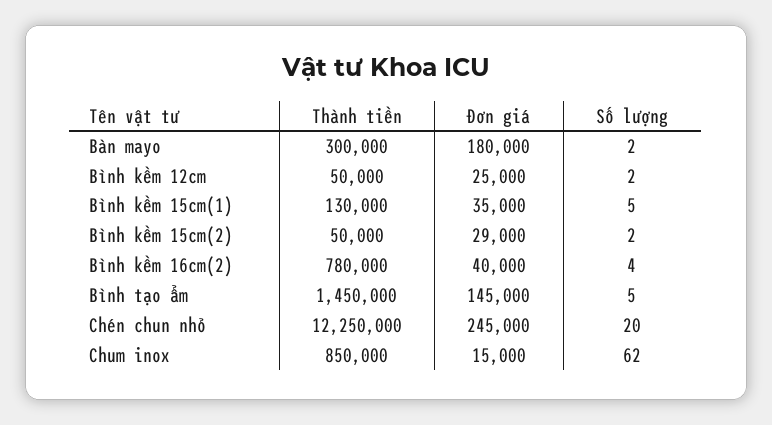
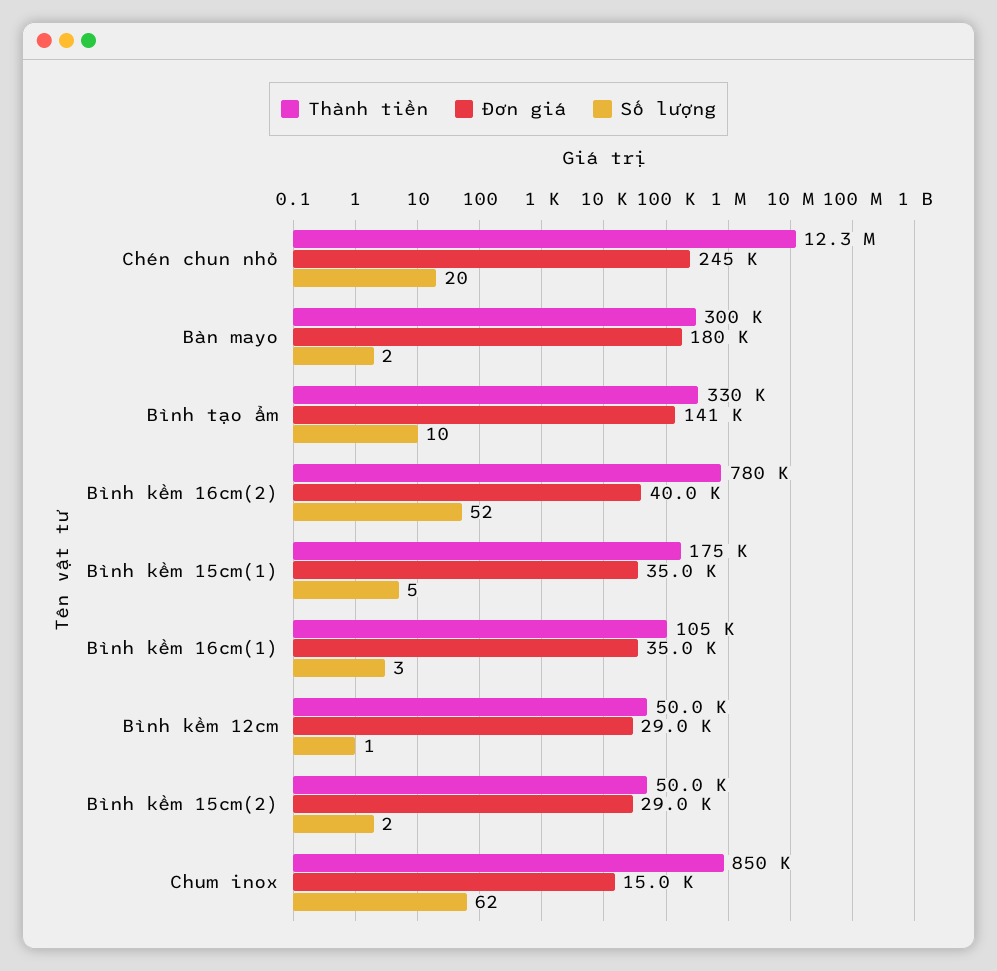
Đơn giá, Bình kềm 12cm: 25000 -> 29000
Số lượng, Bình kềm 12cm: 2 -> 1
Thành tiền, Bình kềm 15cm(1): 130000 -> 175000
Số lượng, Bình kềm 16cm(2): 4 -> 52
Thành tiền, Bình tạo ẩm: 1450000 -> 330000
Đơn giá, Bình tạo ẩm: 145000 -> 141000
Số lượng, Bình tạo ẩm: 5 -> 10
Thành tiền, Bình kềm 16cm(1): none -> 105000
Đơn giá, Bình kềm 16cm(1): none -> 35000
Số lượng, Bình kềm 16cm(1): none -> 3

